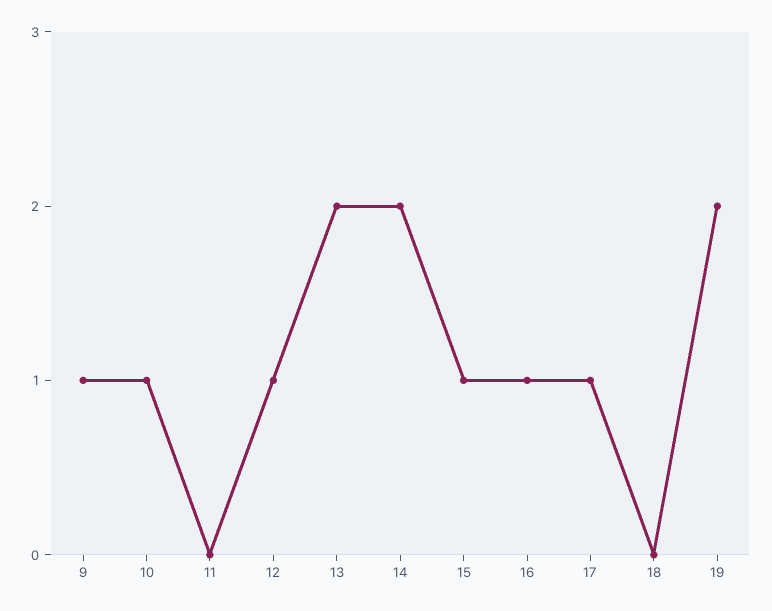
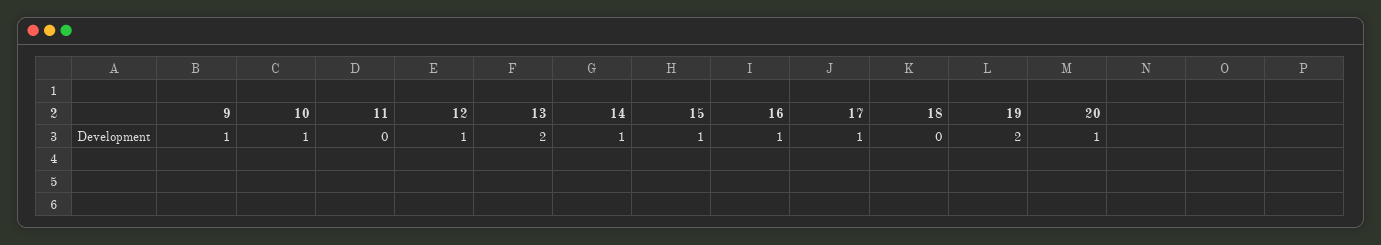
14: 2 -> 1
20: none -> 1

